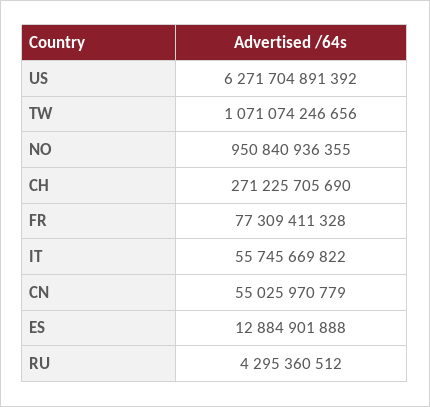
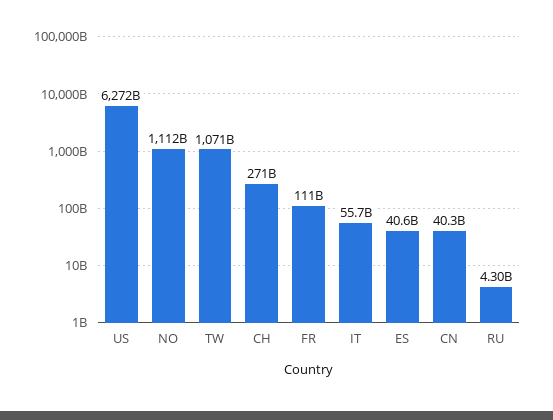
NO: 950840936355 -> 1112000000000
FR: 77309411328 -> 111000000000
CN: 55025970779 -> 40300000000
ES: 12884901888 -> 40600000000

